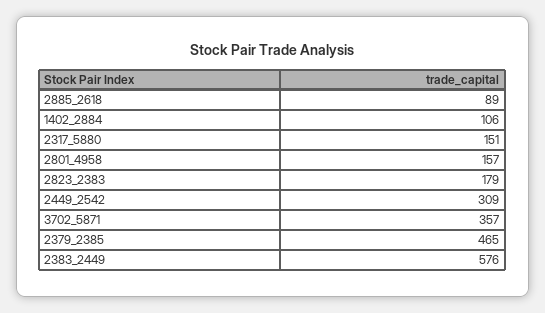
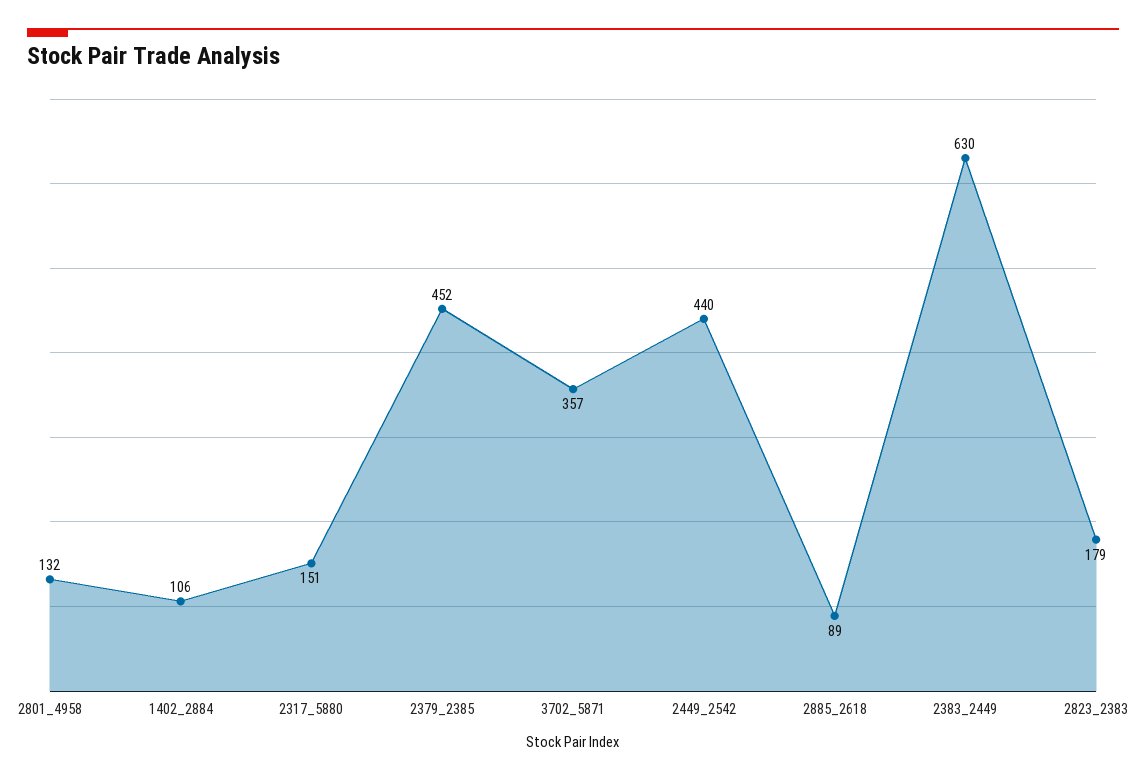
2801_4958: 157 -> 132
2449_2542: 309 -> 440
2379_2385: 465 -> 452
2383_2449: 576 -> 630

